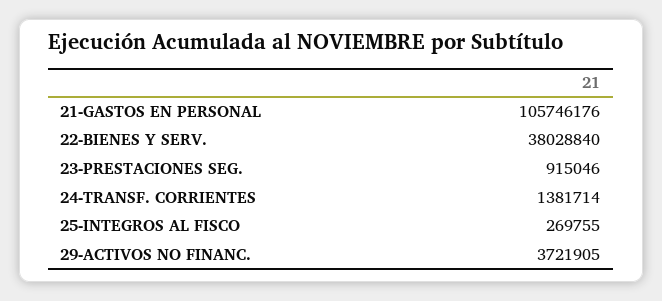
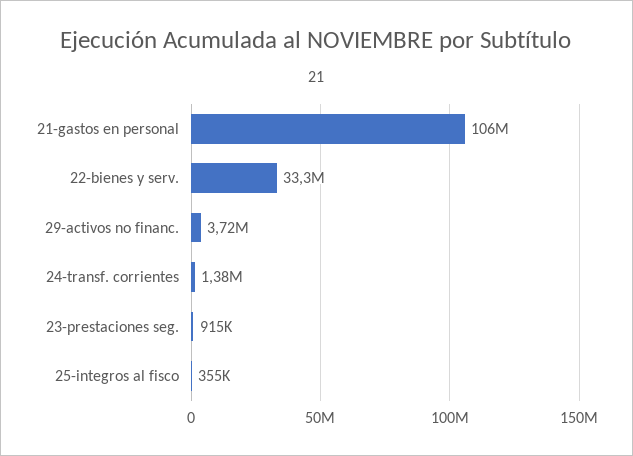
22-BIENES Y SERV.: 38028840 -> 33300000
25-INTEGROS AL FISCO: 269755 -> 355000

